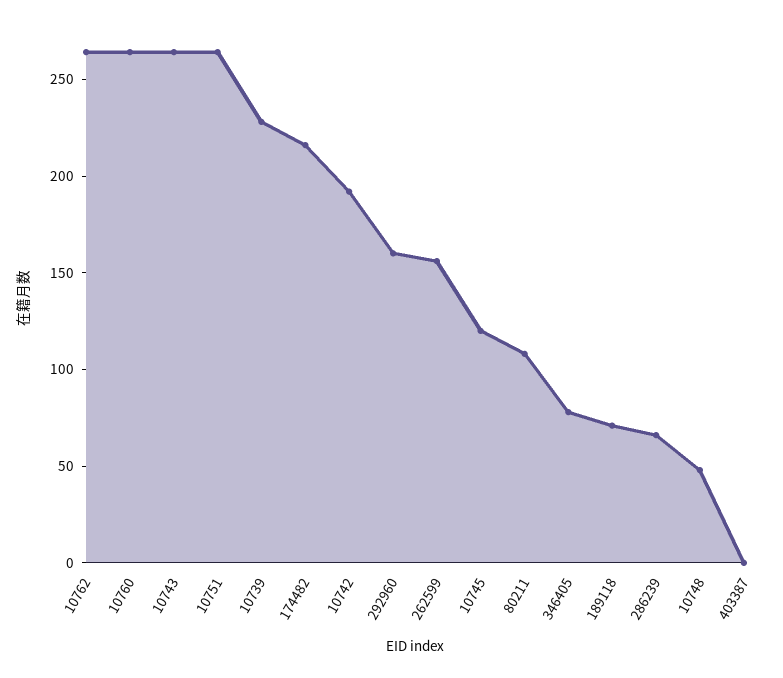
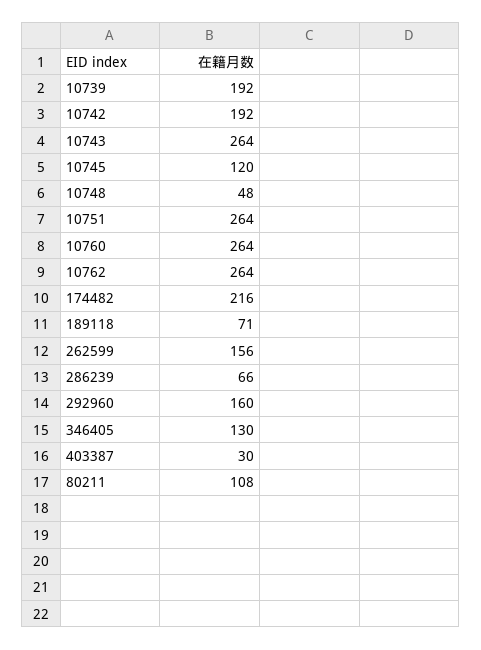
10739: 230 -> 192
346405: 80 -> 130
403387: 0 -> 30

